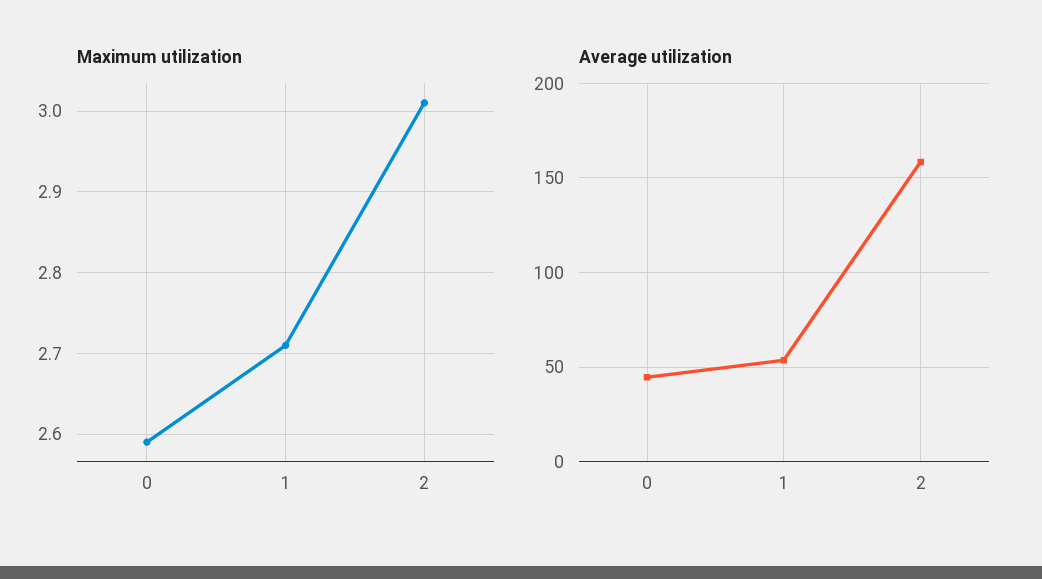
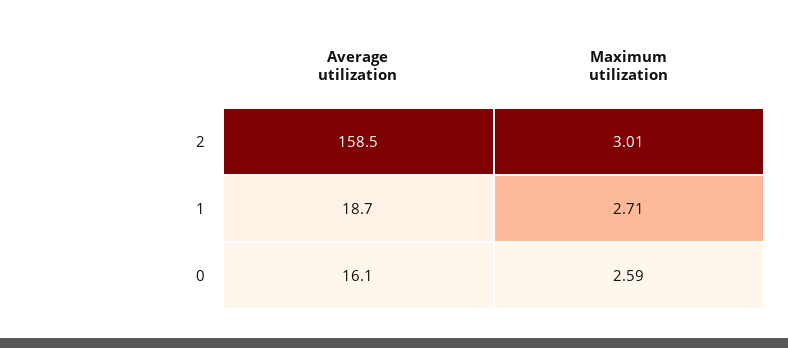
Average utilization, 0: 45 -> 16.1
Average utilization, 1: 55 -> 18.7

